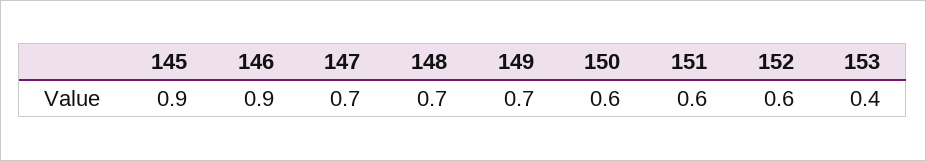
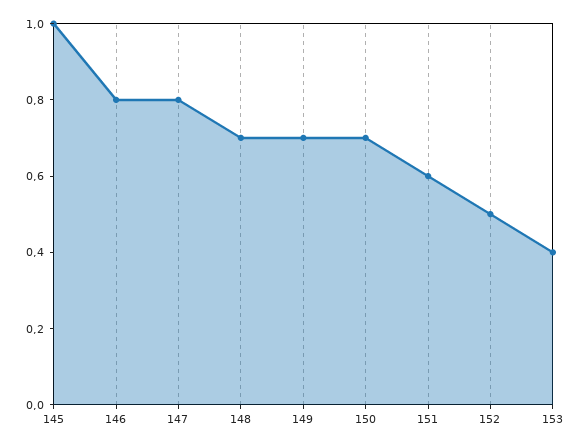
145: 0.9 -> 1
146: 0.9 -> 0.8
147: 0.7 -> 0.8
150: 0.6 -> 0.7
152: 0.6 -> 0.5

